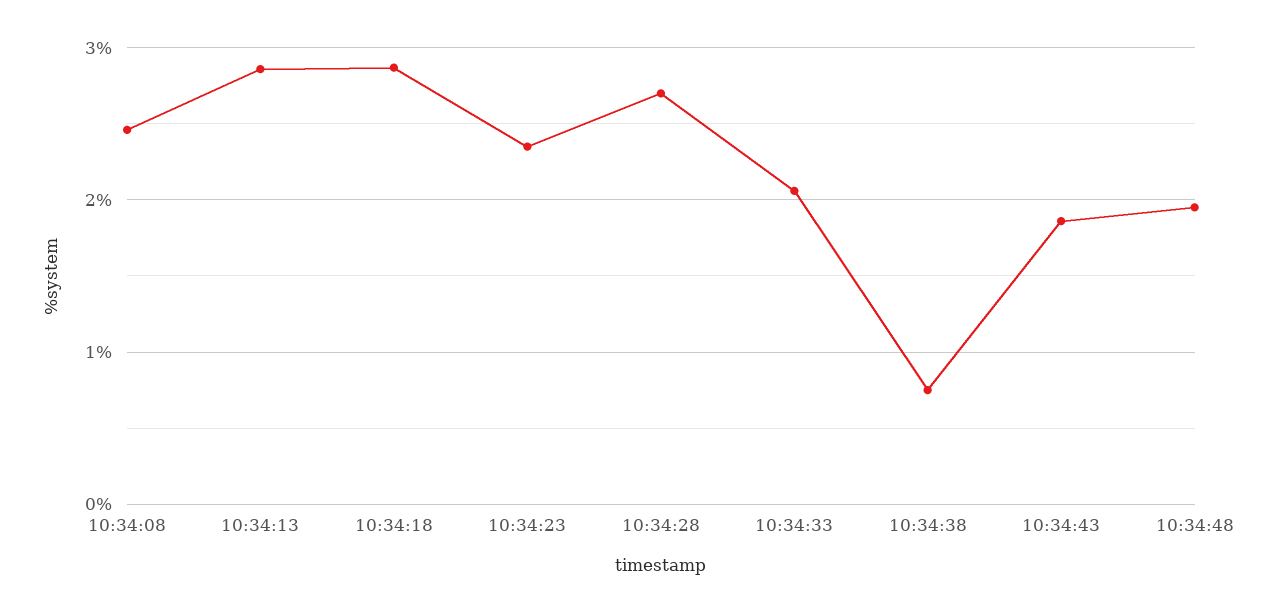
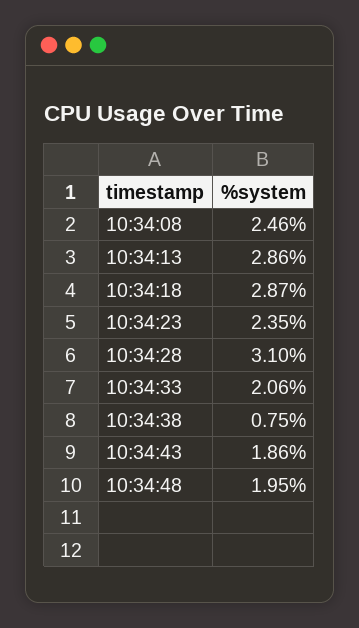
10:34:28: 2.7 -> 3.1

